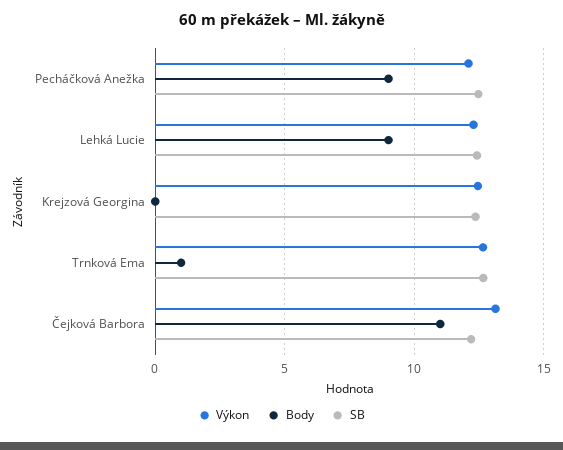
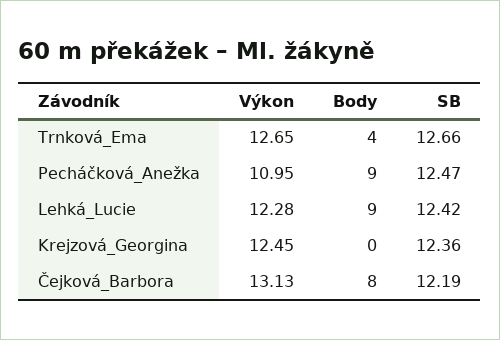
Výkon, Pecháčková Anežka: 12 -> 10.95
Body, Trnková Ema: 1 -> 4
Body, Čejková Barbora: 11 -> 8

